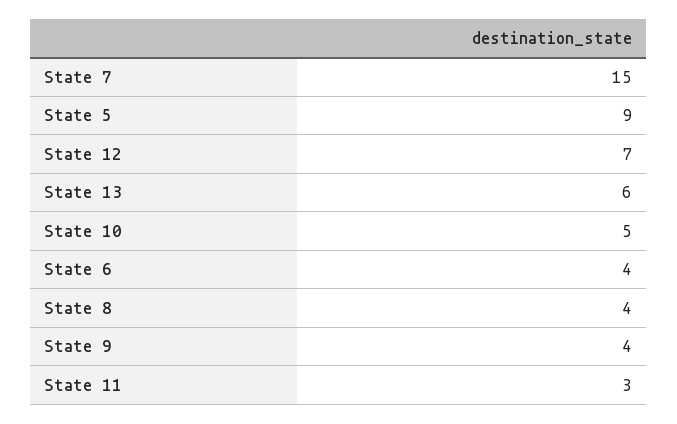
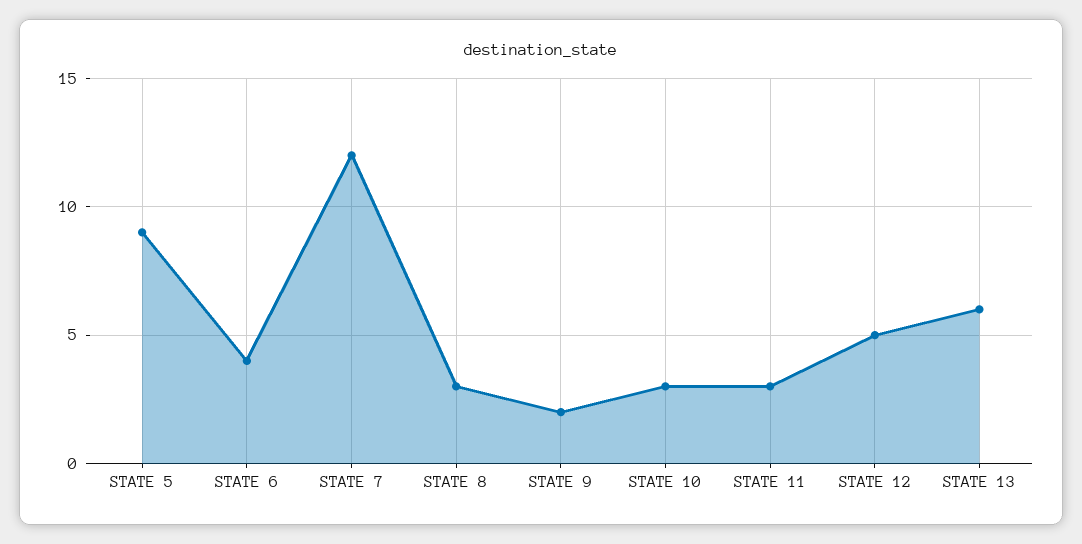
State 7: 15 -> 12
State 12: 7 -> 5
State 10: 5 -> 3
State 8: 4 -> 3
State 9: 4 -> 2

